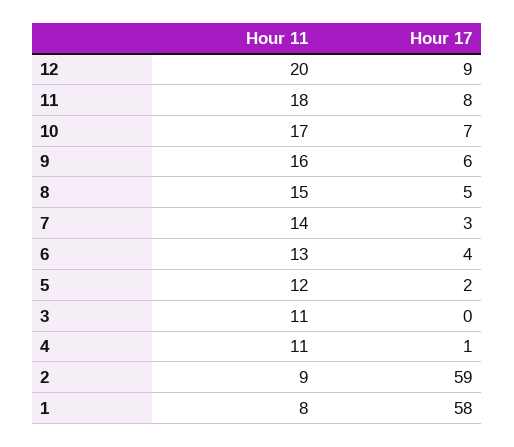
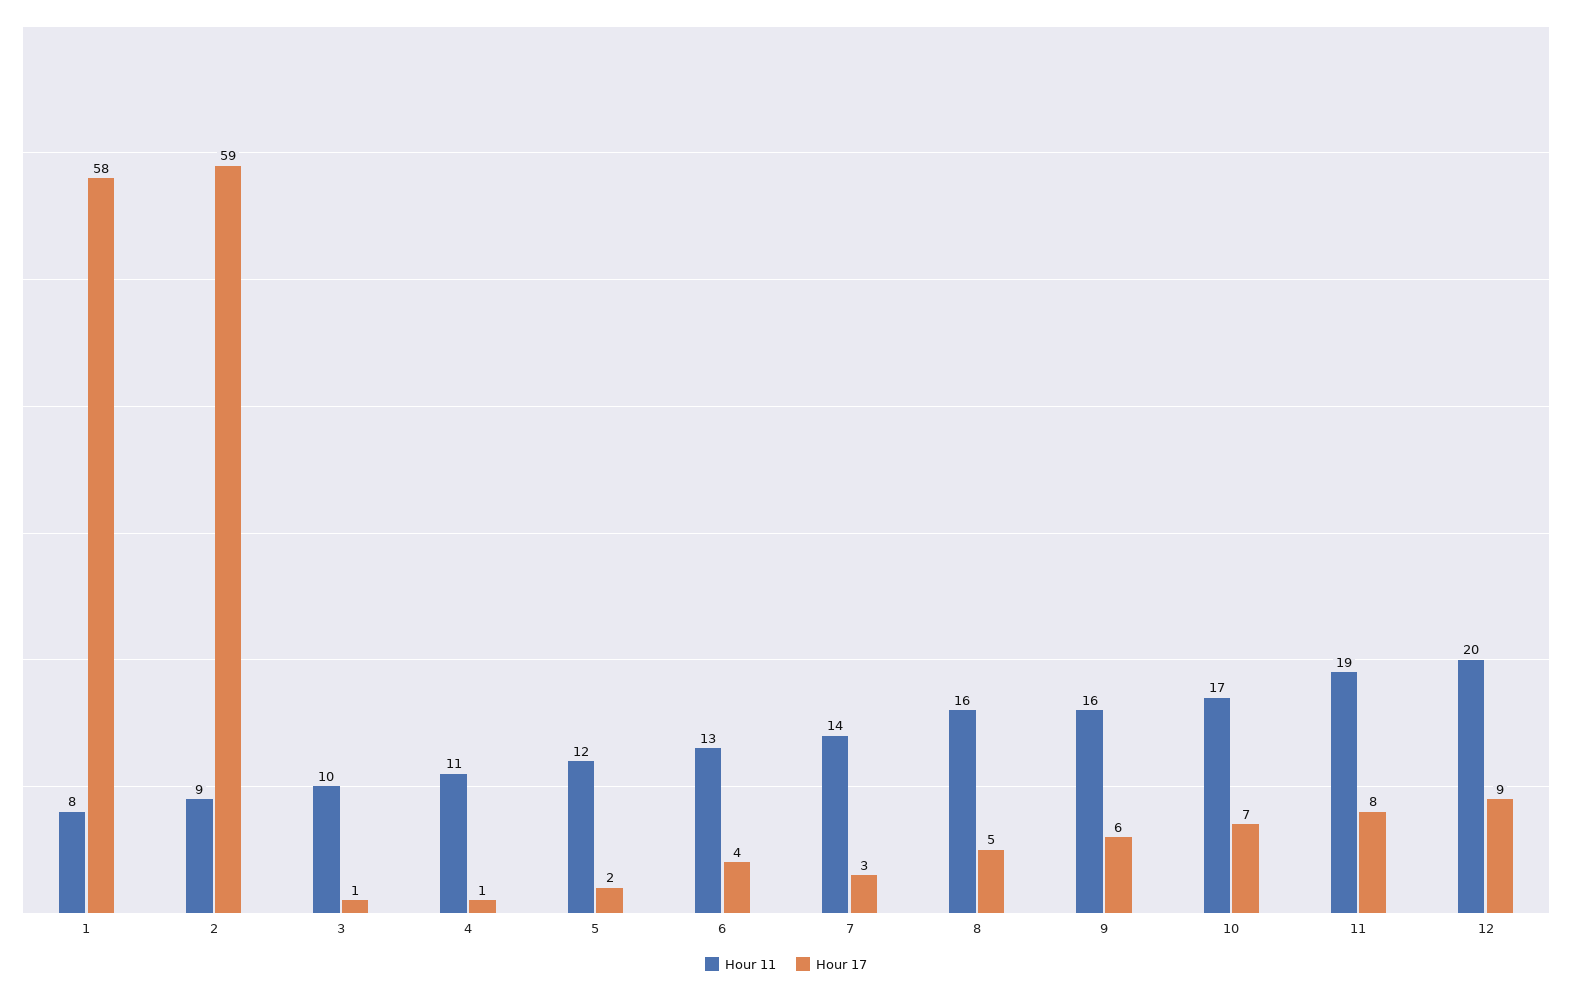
Hour 11, 11: 18 -> 19
Hour 11, 8: 15 -> 16
Hour 11, 3: 11 -> 10
Hour 17, 3: 0 -> 1

